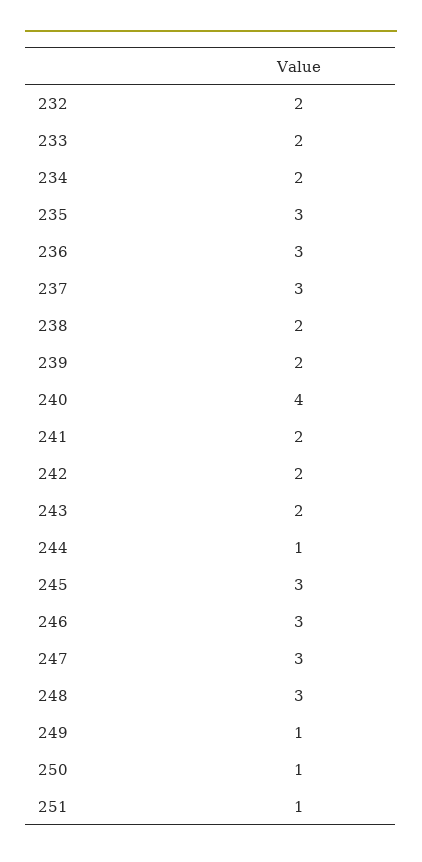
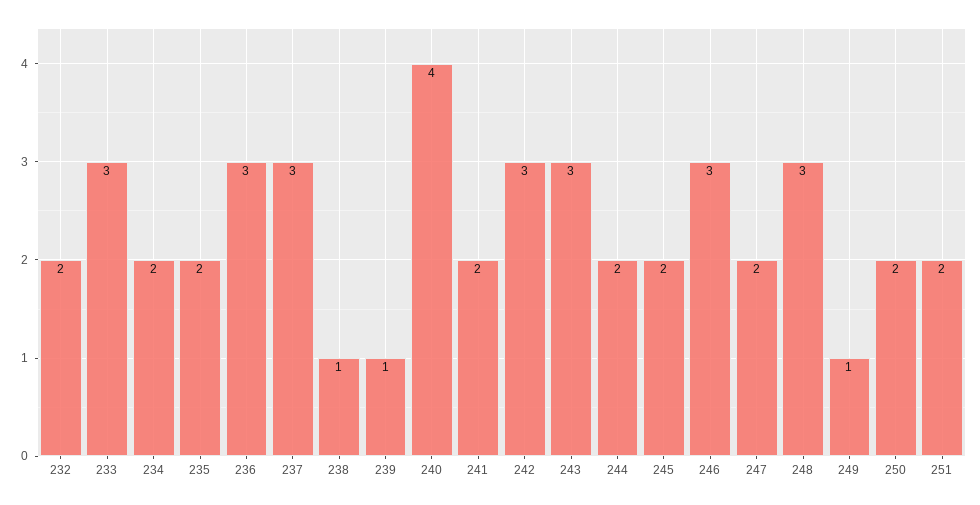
233: 2 -> 3
235: 3 -> 2
238: 2 -> 1
239: 2 -> 1
242: 2 -> 3
243: 2 -> 3
244: 1 -> 2
245: 3 -> 2
247: 3 -> 2
250: 1 -> 2
251: 1 -> 2

